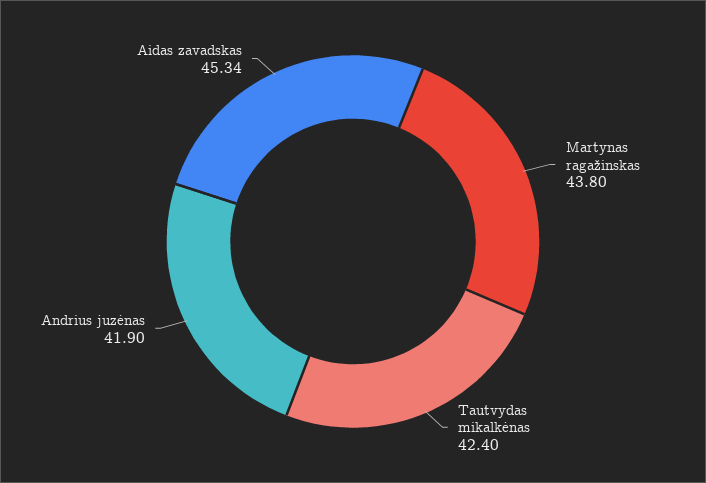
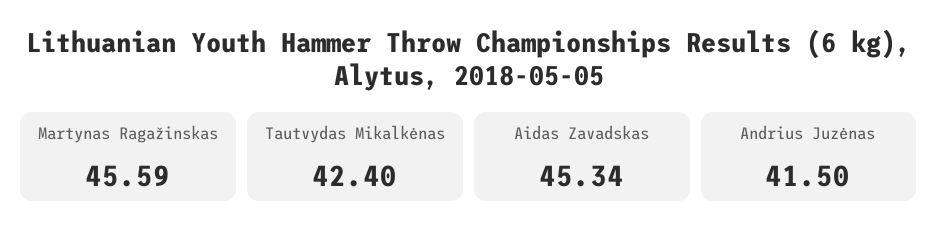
Martynas ragažinskas: 43.8 -> 45.59
Andrius juzėnas: 41.9 -> 41.5

